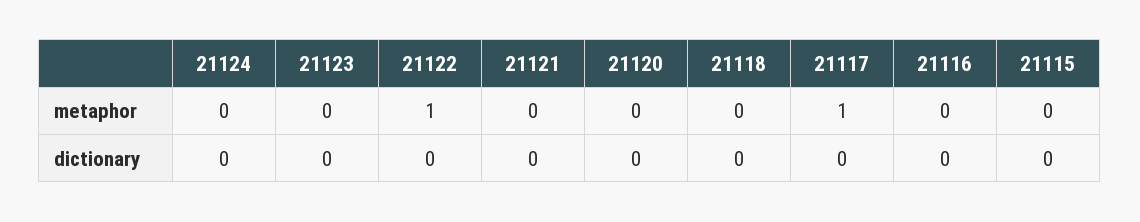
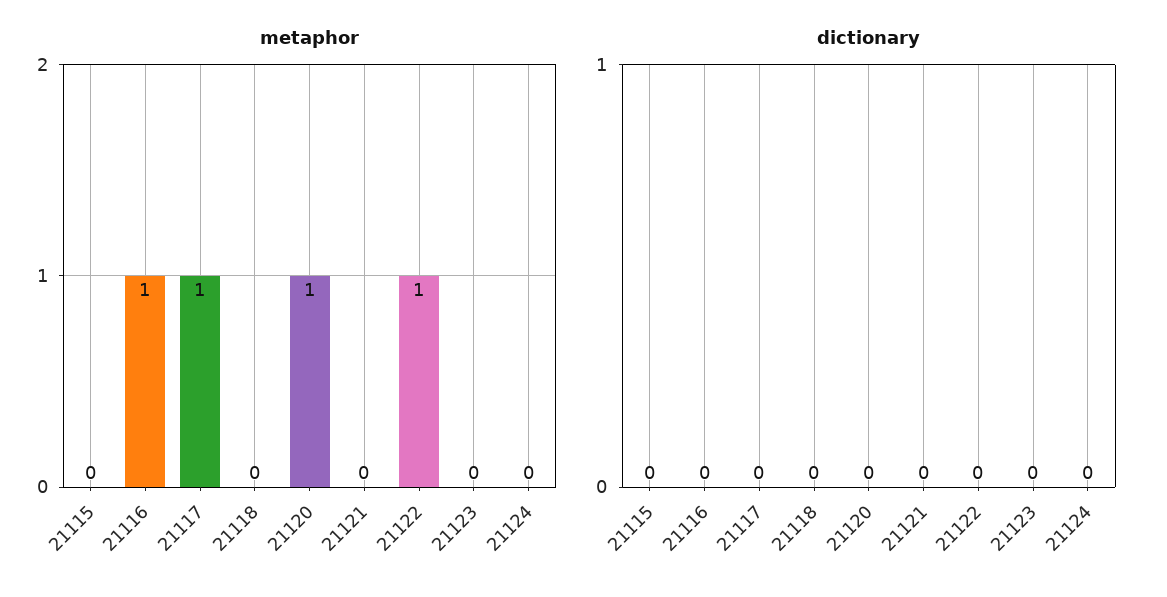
metaphor, 21120: 0 -> 1
metaphor, 21116: 0 -> 1

